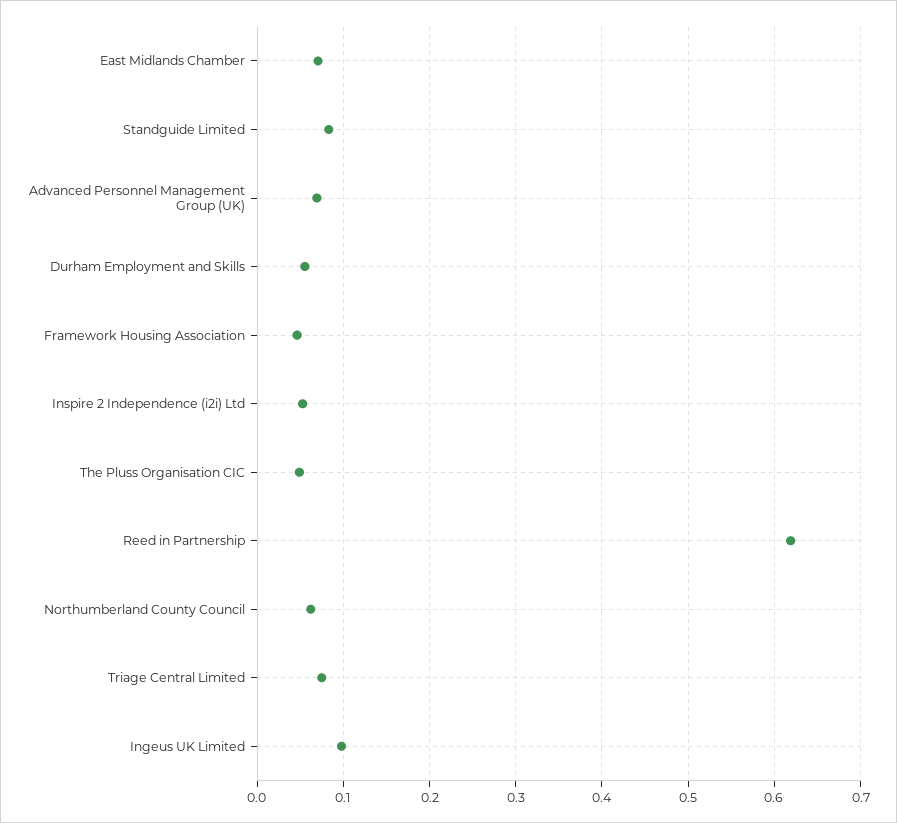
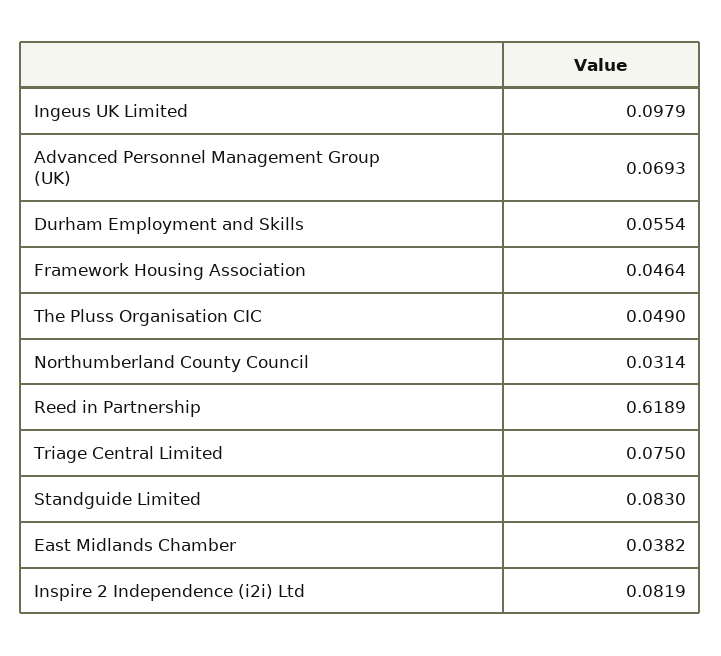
East Midlands Chamber: 0.07 -> 0.0382
Inspire 2 Independence (i2i) Ltd: 0.05 -> 0.0819
Northumberland County Council: 0.06 -> 0.0314

